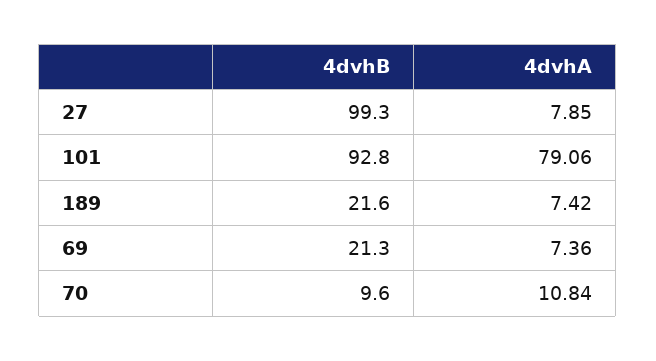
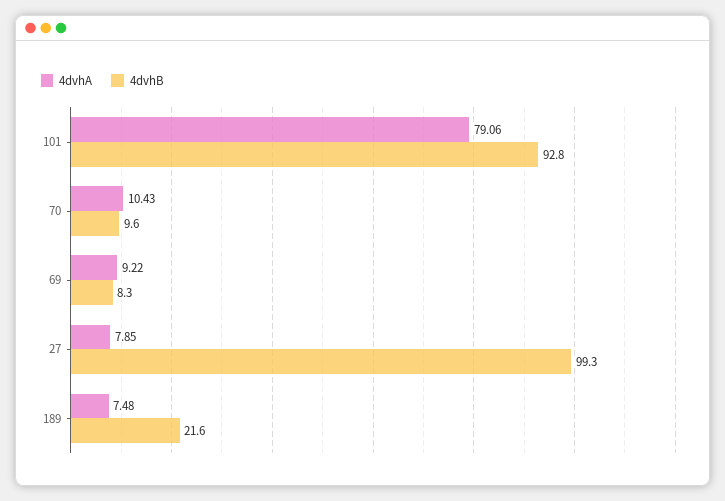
4dvhA, 189: 7.42 -> 7.48
4dvhB, 69: 21.3 -> 8.3
4dvhA, 69: 7.36 -> 9.22
4dvhA, 70: 10.84 -> 10.43

